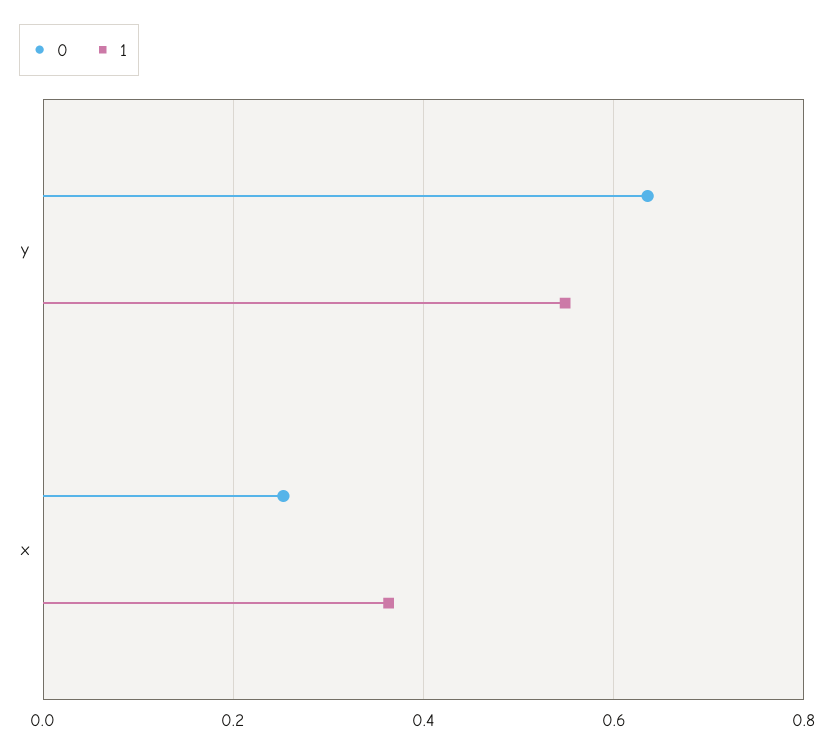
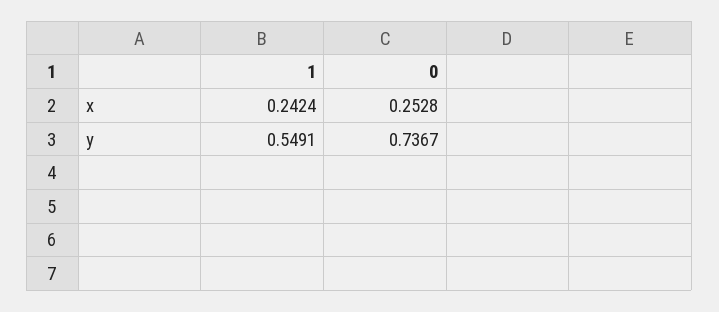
0, y: 0.64 -> 0.7367
1, x: 0.36 -> 0.2424

